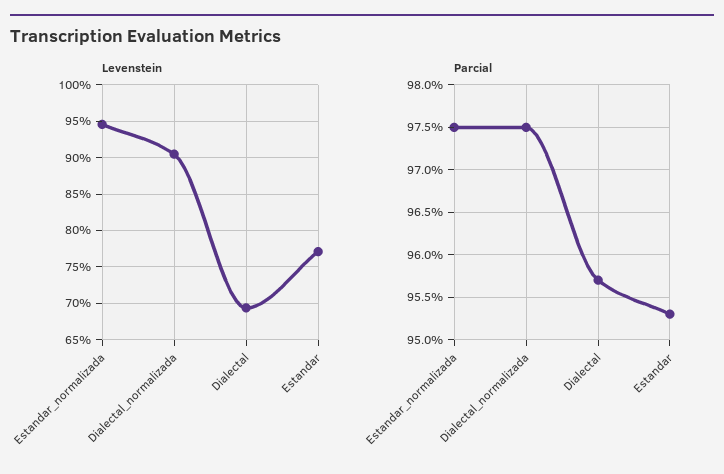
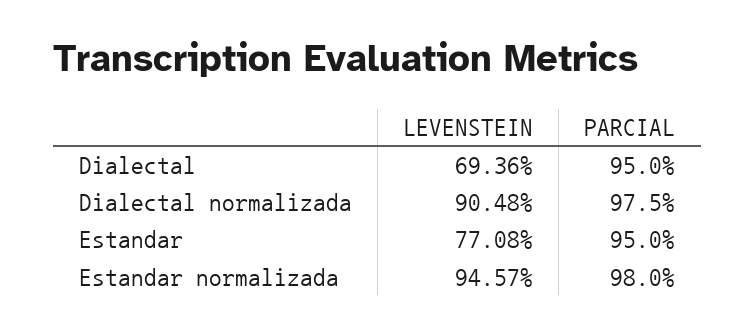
Parcial, Estandar_normalizada: 97.5 -> 98
Parcial, Dialectal: 95.7 -> 95
Parcial, Estandar: 95.3 -> 95

